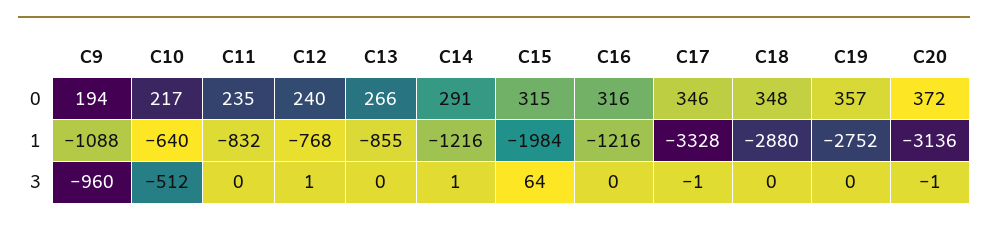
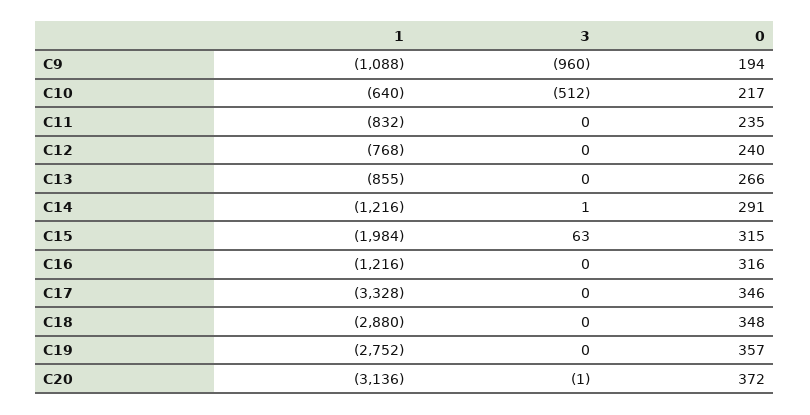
C12, 3: 1 -> 0
C15, 3: 64 -> 63
C17, 3: -1 -> 0

